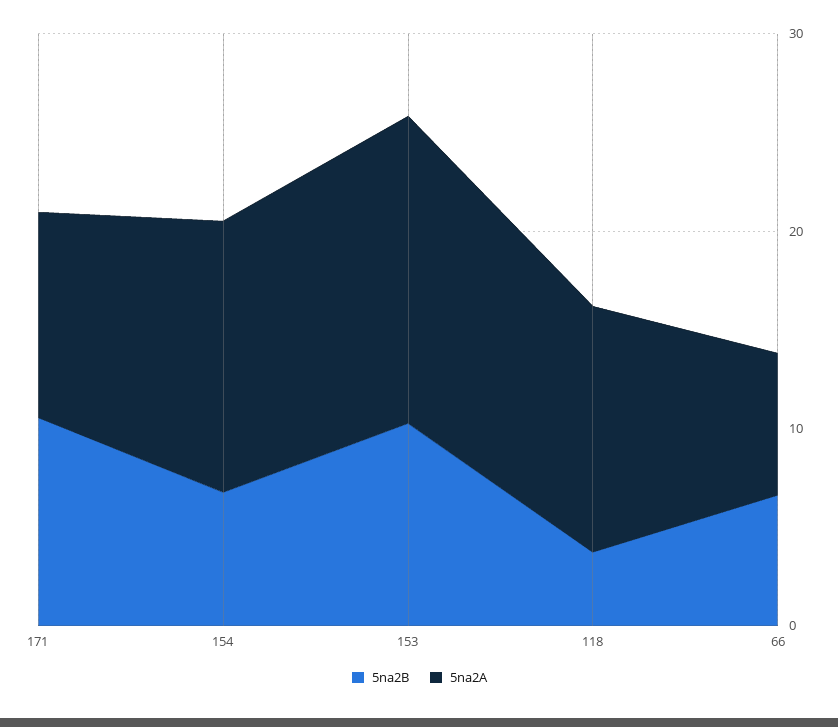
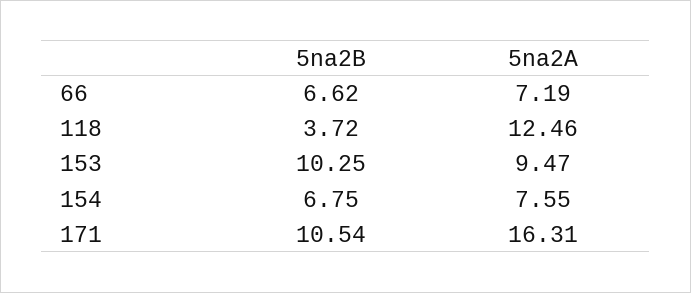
5na2A, 171: 10 -> 16.31
5na2A, 154: 14 -> 7.55
5na2A, 153: 16 -> 9.47

